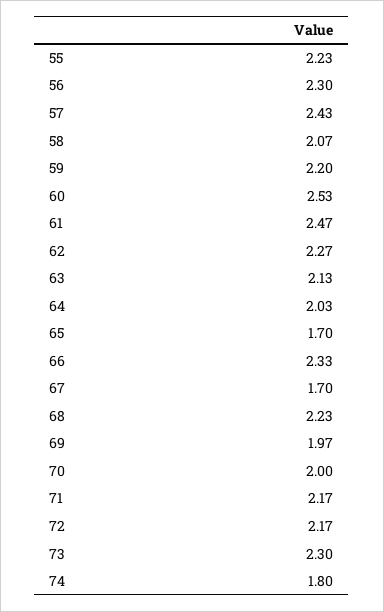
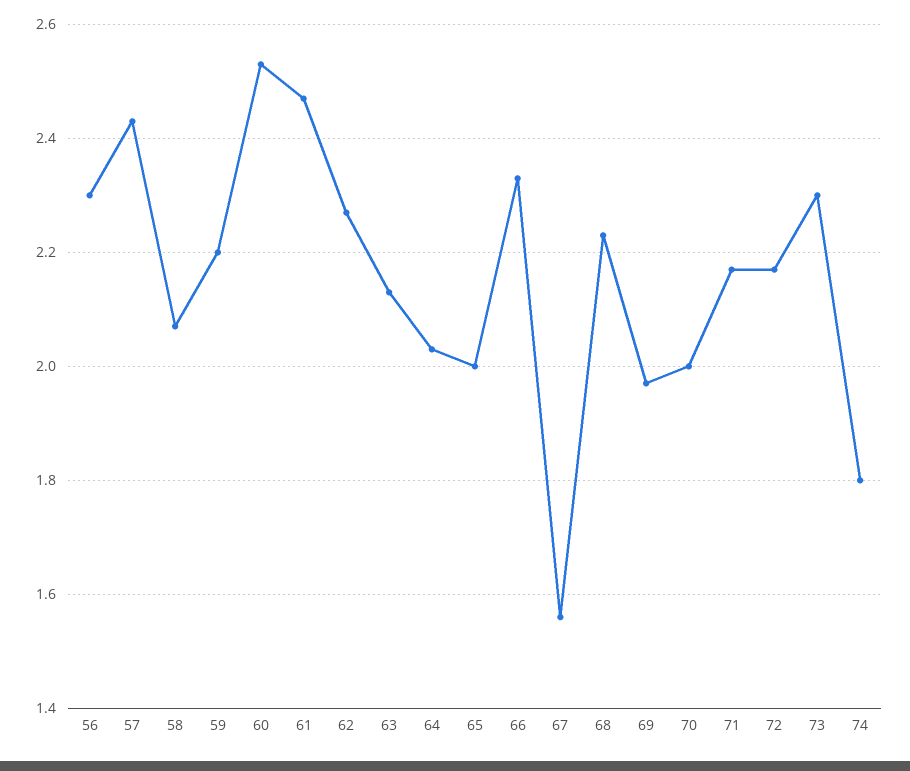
55: 2.23 -> none
65: 1.7 -> 2
67: 1.7 -> 1.55

